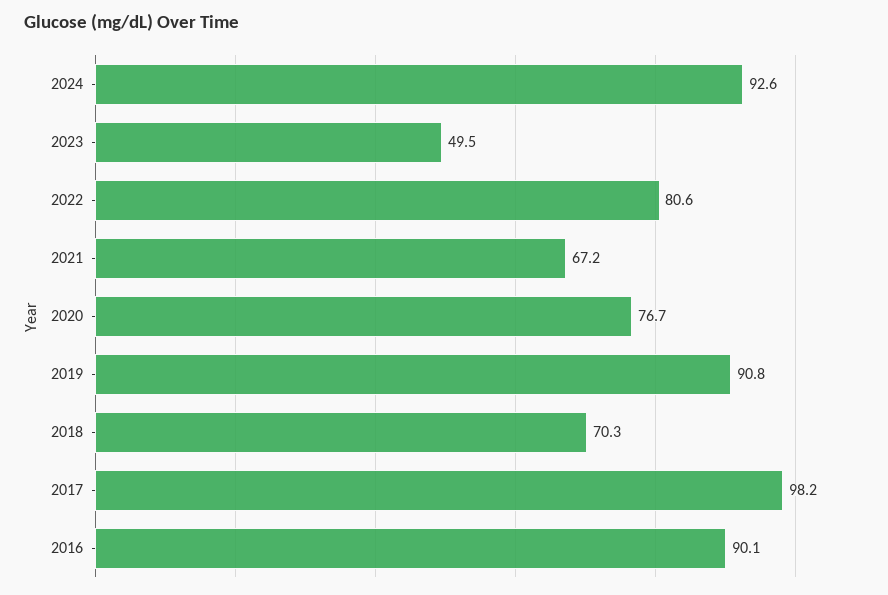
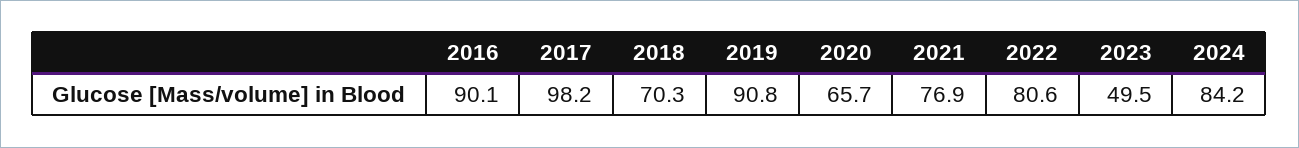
2024: 92.6 -> 84.2
2021: 67.2 -> 76.9
2020: 76.7 -> 65.7

